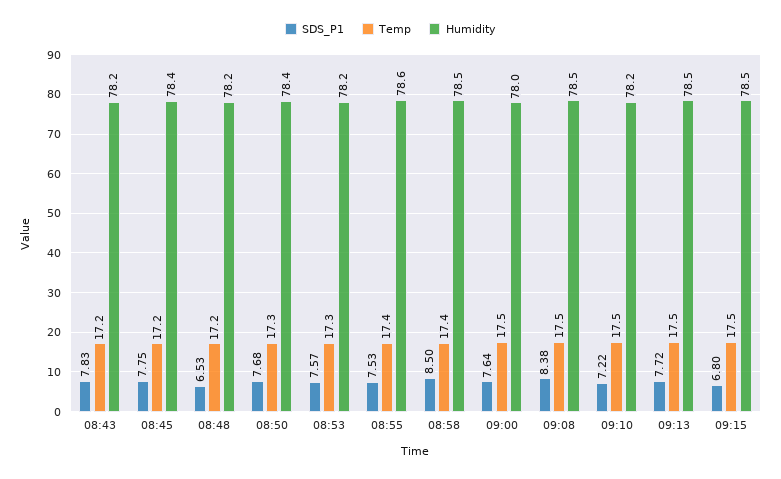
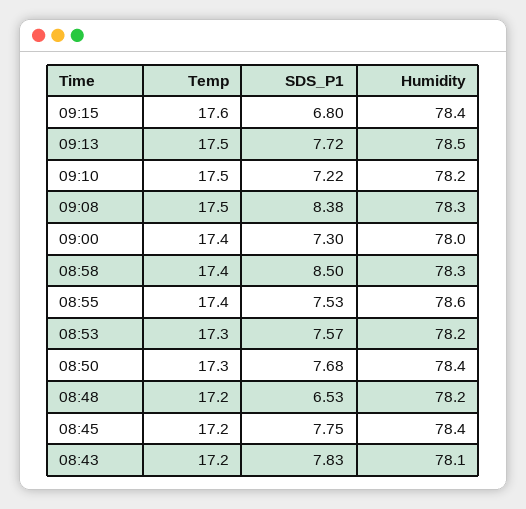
Humidity, 08:43: 78.2 -> 78.1
Humidity, 08:58: 78.5 -> 78.3
SDS_P1, 09:00: 7.64 -> 7.3
Temp, 09:00: 17.5 -> 17.4
Humidity, 09:08: 78.5 -> 78.3
Temp, 09:15: 17.5 -> 17.6
Humidity, 09:15: 78.5 -> 78.4

